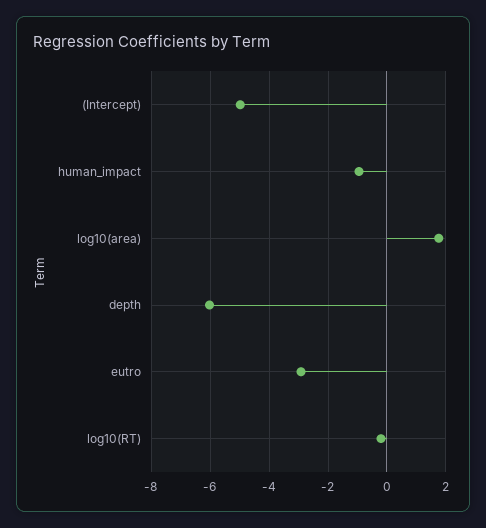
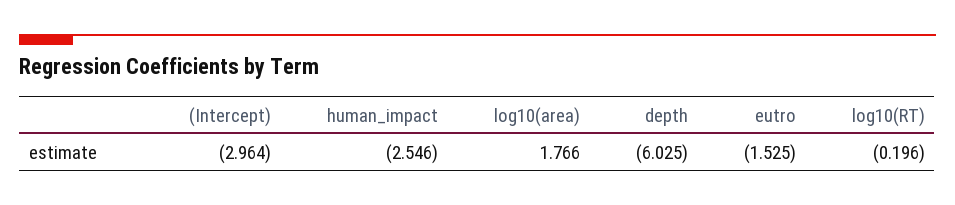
(Intercept): -5 -> -2.964
human_impact: -1 -> -2.546
eutro: -3 -> -1.525

